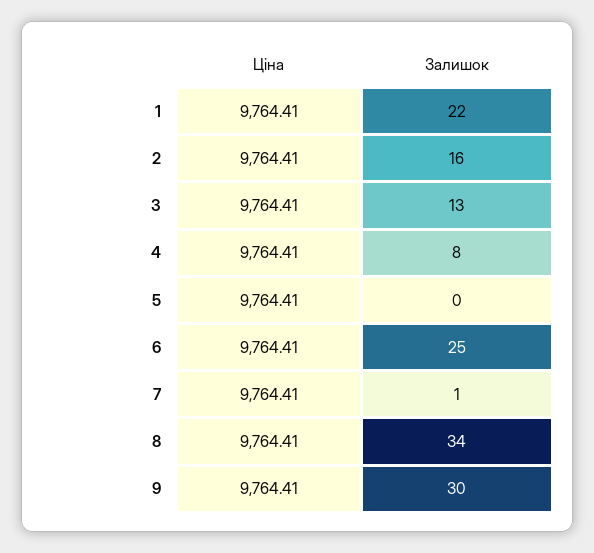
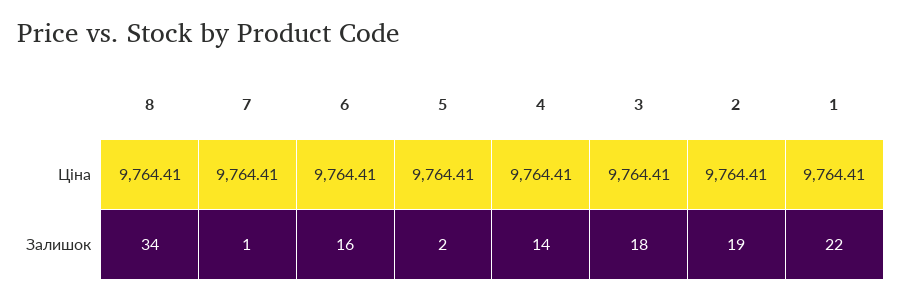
Залишок, 2: 16 -> 19
Залишок, 3: 13 -> 18
Залишок, 4: 8 -> 14
Залишок, 5: 0 -> 2
Залишок, 6: 25 -> 16
Ціна, 9: 9764.41 -> none
Залишок, 9: 30 -> none

